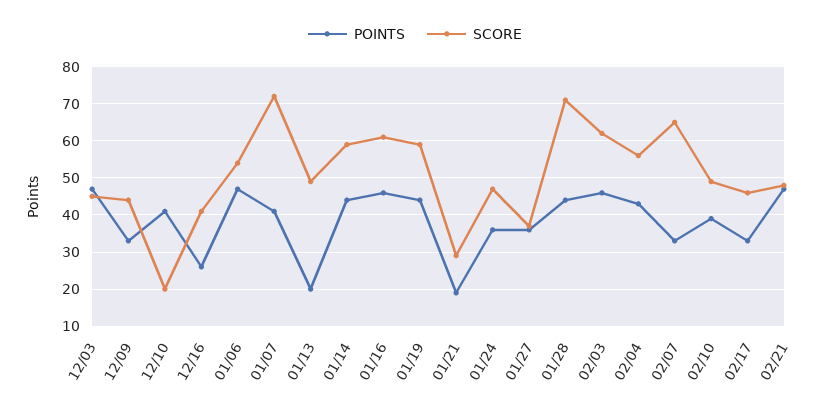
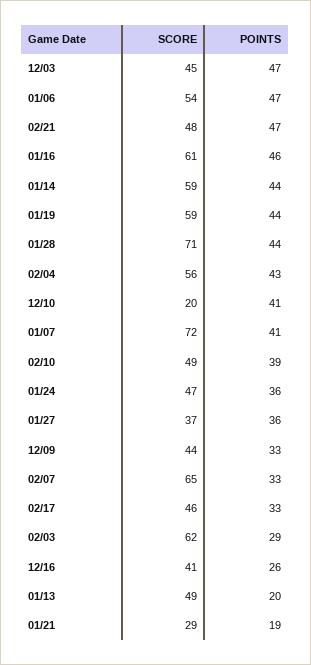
POINTS, 02/03: 45 -> 29

